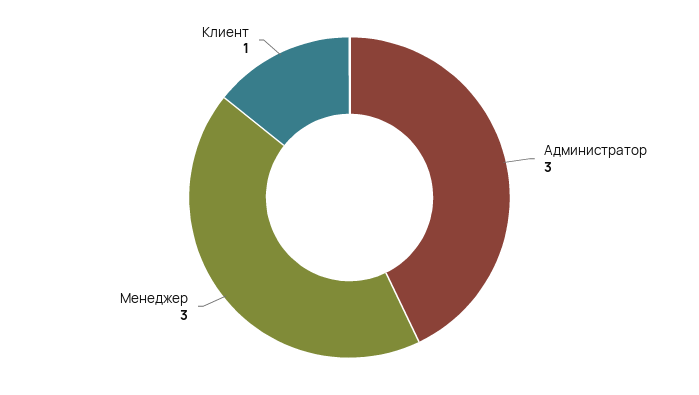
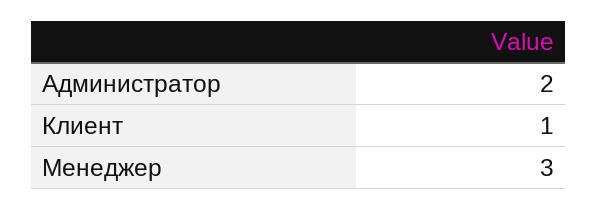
Администратор: 3 -> 2

